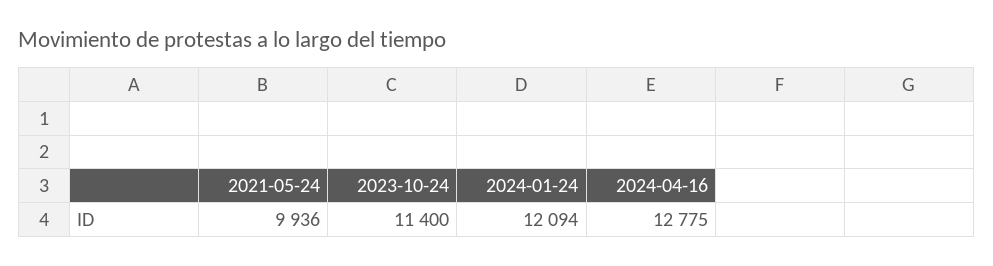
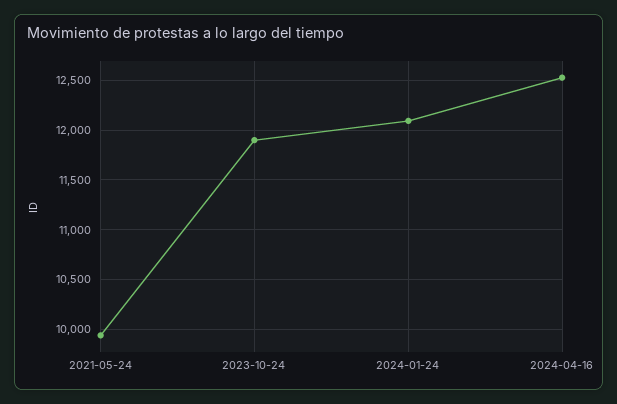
2023-10-24: 11400 -> 11900
2024-04-16: 12775 -> 12500

